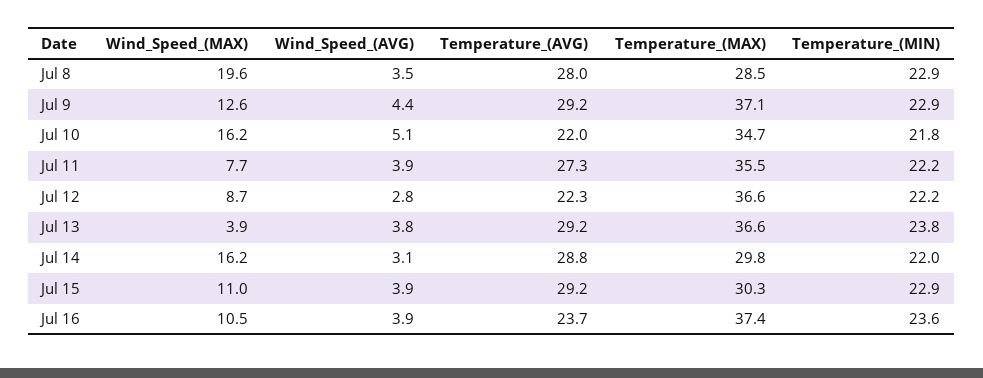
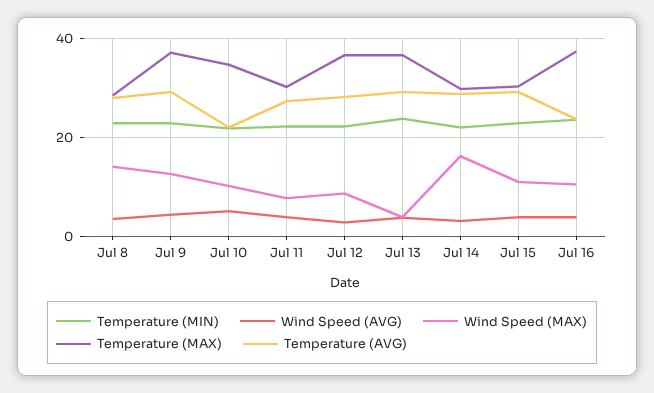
Wind_Speed_(MAX), Jul 8: 19.6 -> 14
Wind_Speed_(MAX), Jul 10: 16.2 -> 10
Temperature_(MAX), Jul 11: 35.5 -> 30
Temperature_(AVG), Jul 12: 22.3 -> 28

